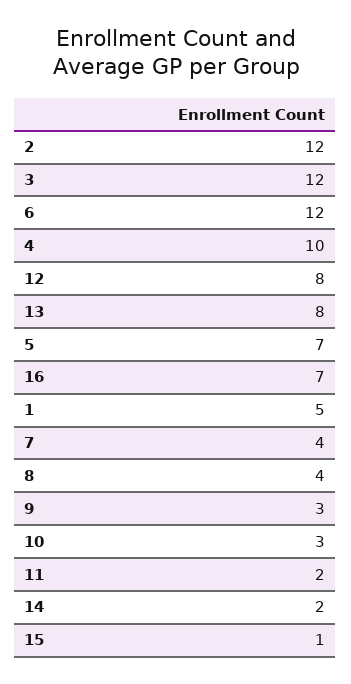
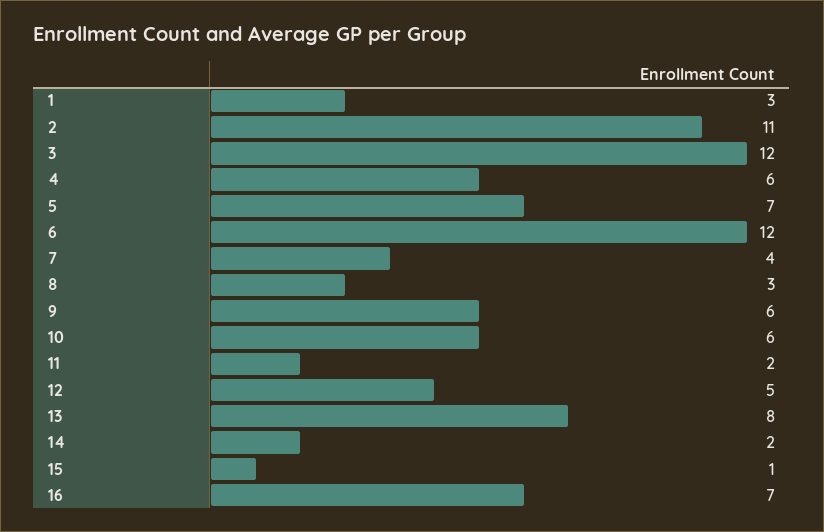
2: 12 -> 11
4: 10 -> 6
12: 8 -> 5
1: 5 -> 3
8: 4 -> 3
9: 3 -> 6
10: 3 -> 6

